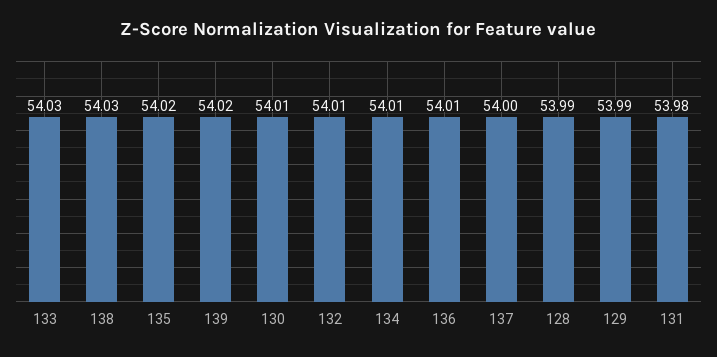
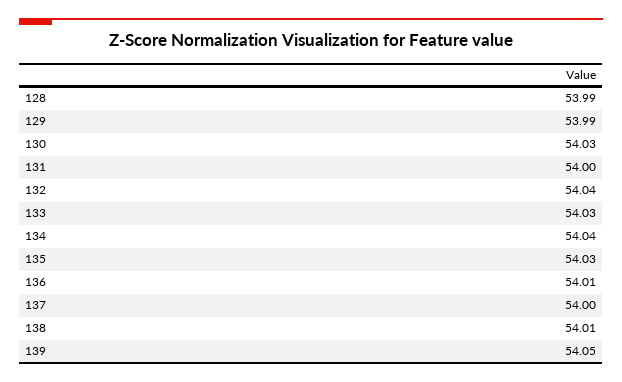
138: 54.03 -> 54.01
135: 54.02 -> 54.03
139: 54.02 -> 54.05
130: 54.01 -> 54.03
132: 54.01 -> 54.04
134: 54.01 -> 54.04
131: 53.98 -> 54

